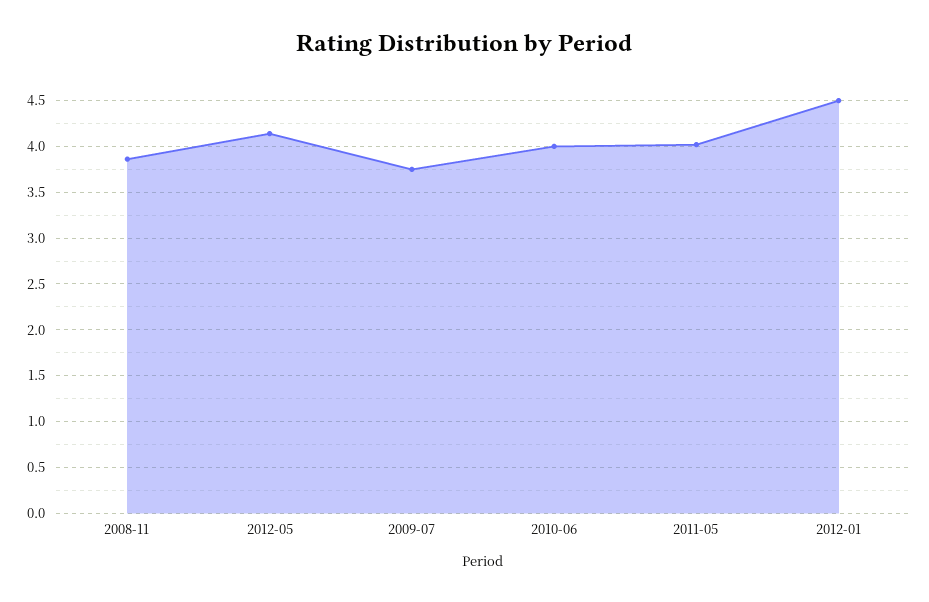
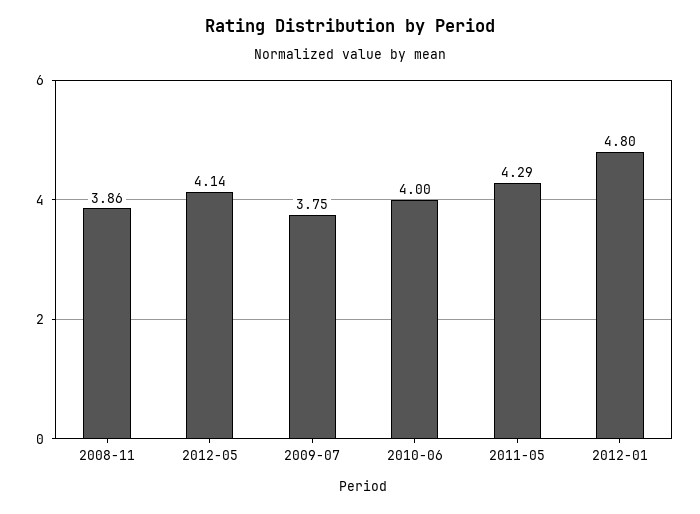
2011-05: 4 -> 4.29
2012-01: 4.5 -> 4.8

